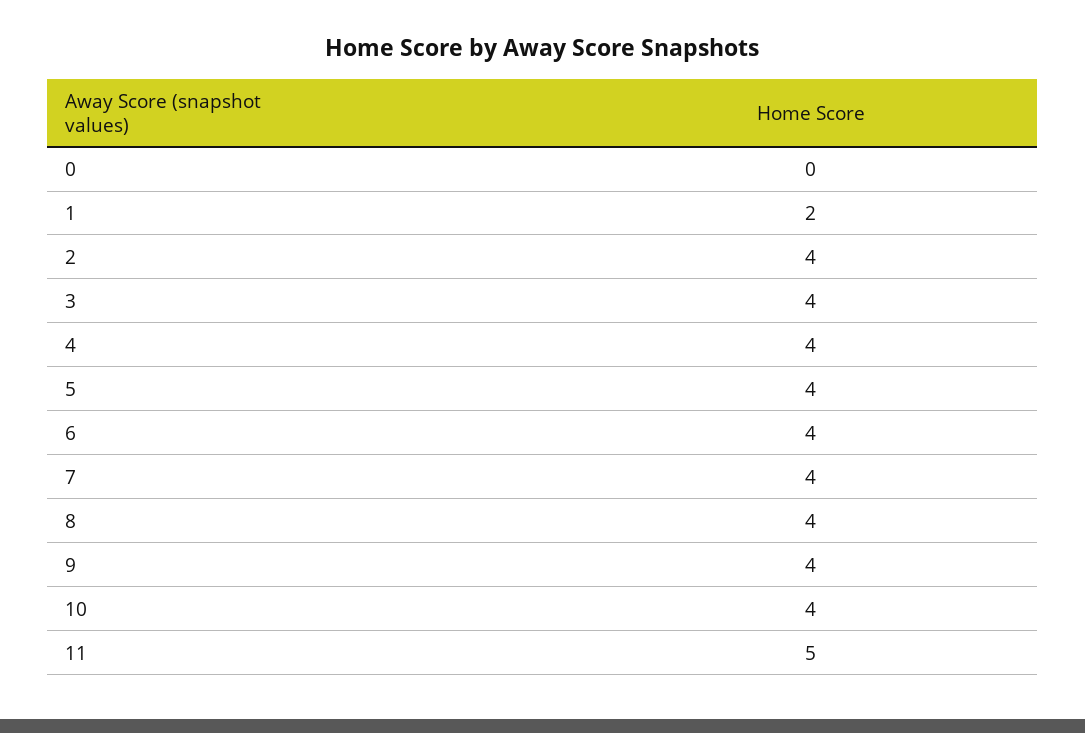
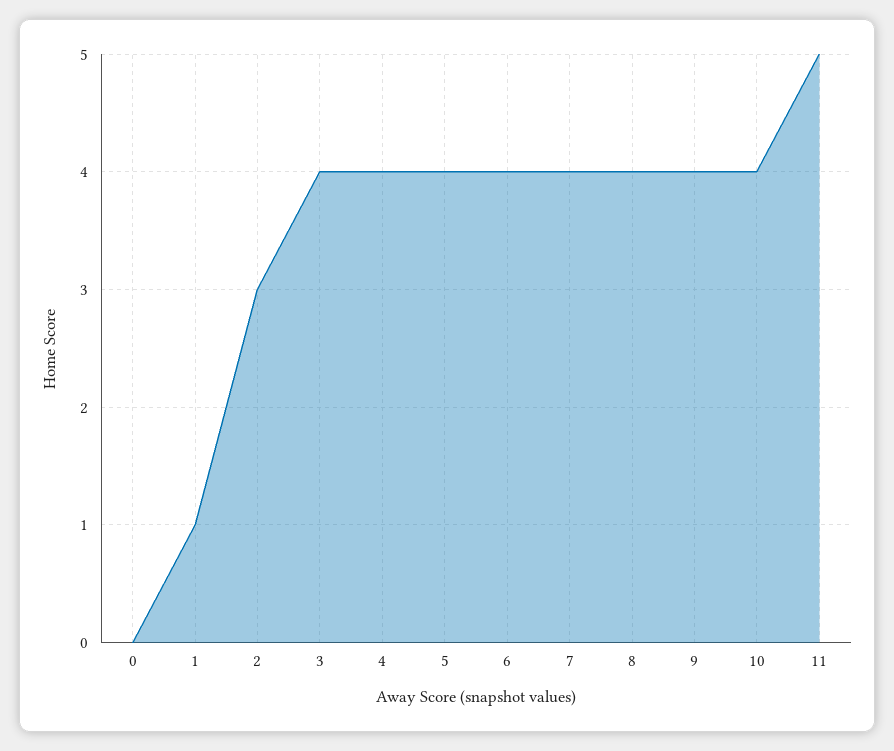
1: 2 -> 1
2: 4 -> 3

